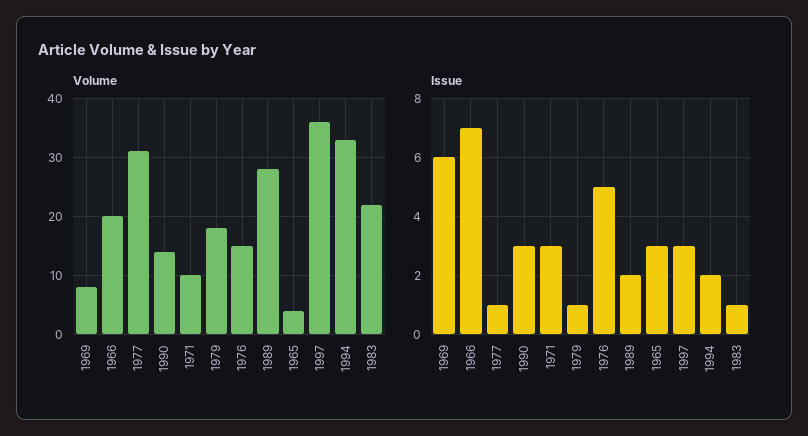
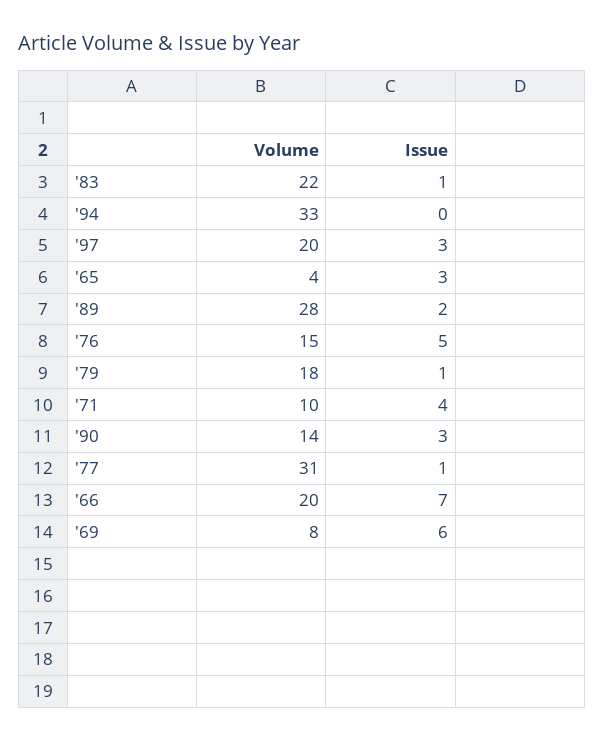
Volume, 1997: 35 -> 20
Issue, 1971: 3 -> 4
Issue, 1994: 2 -> 0

